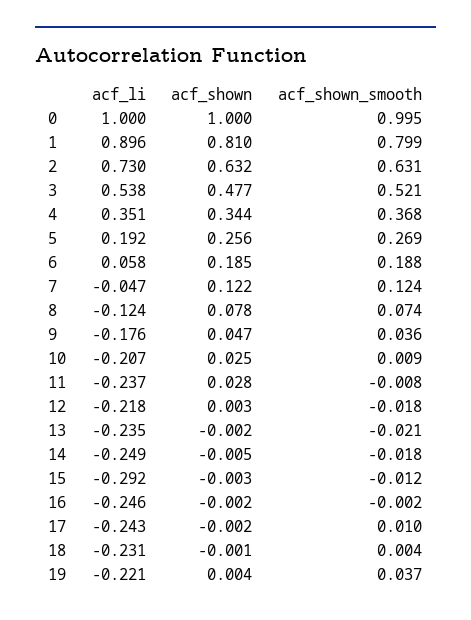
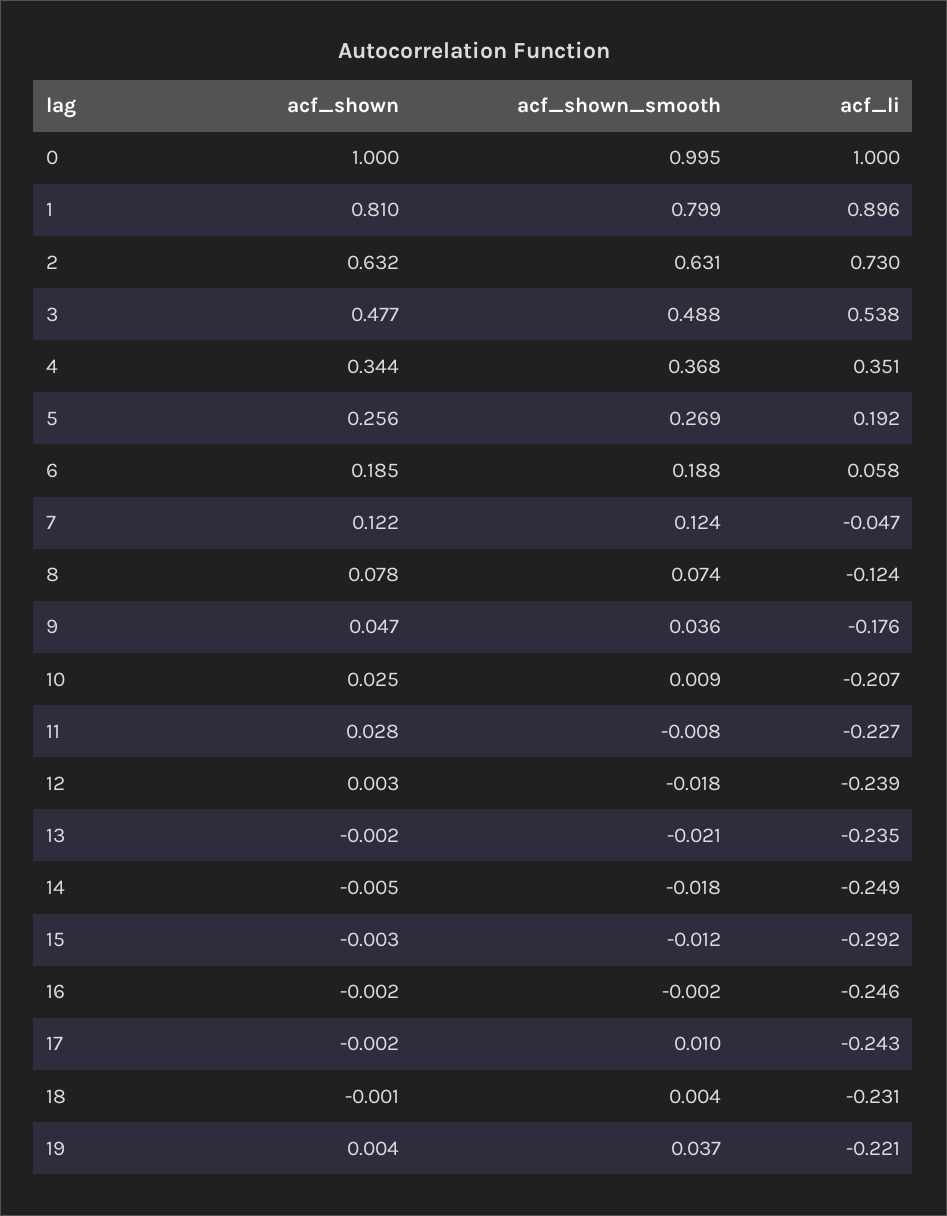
acf_shown_smooth, 3: 0.521 -> 0.488
acf_li, 11: -0.237 -> -0.227
acf_li, 12: -0.218 -> -0.239

